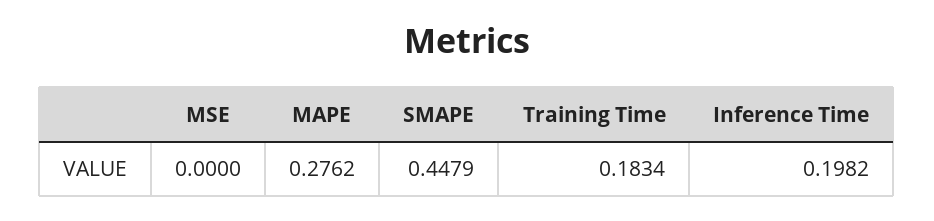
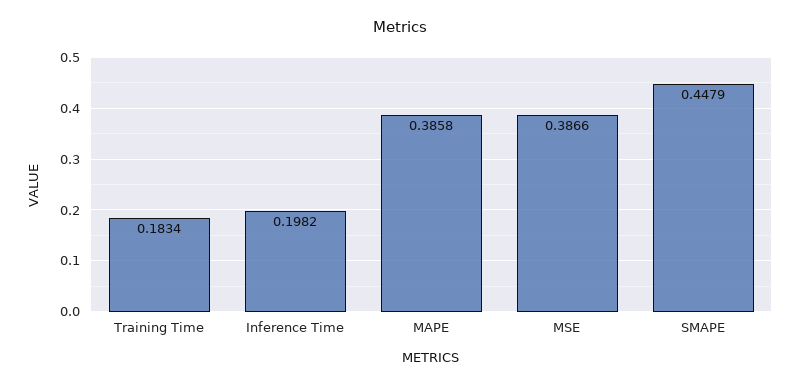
MSE: 0 -> 0.3866
MAPE: 0.2762 -> 0.3858

